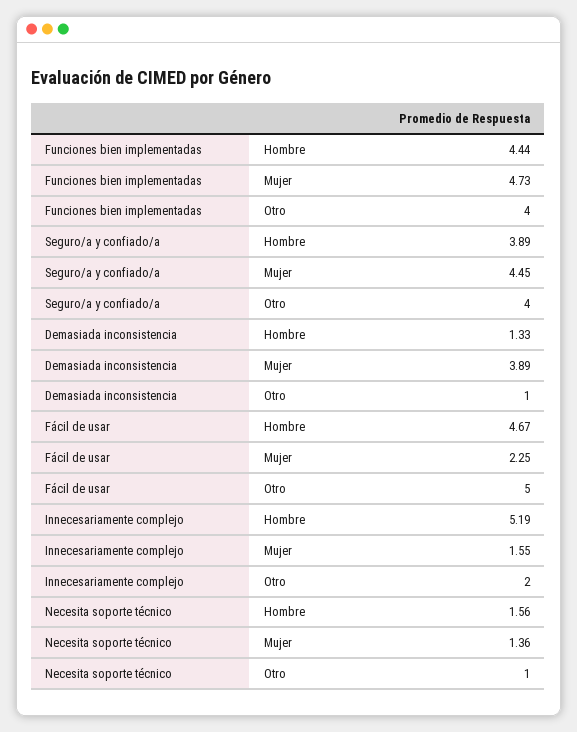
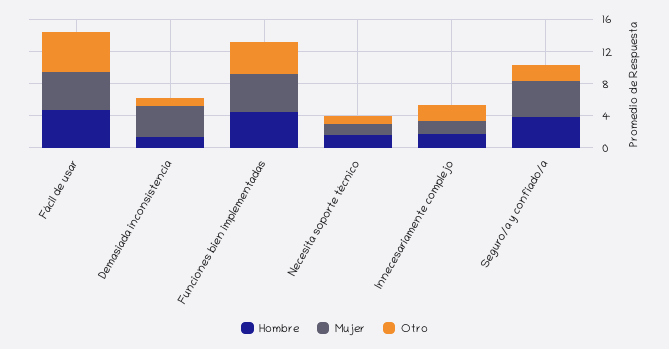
Otro, Seguro/a y confiado/a: 4 -> 2
Mujer, Fácil de usar: 2.25 -> 5
Hombre, Innecesariamente complejo: 5.19 -> 2

